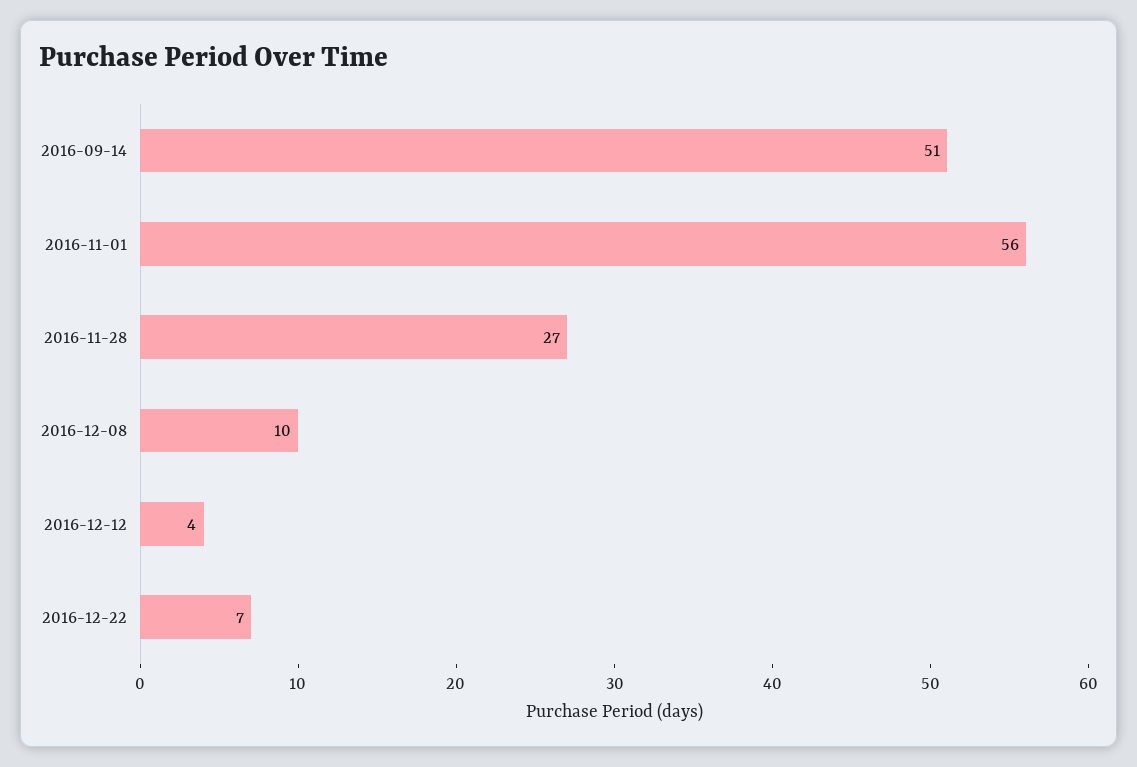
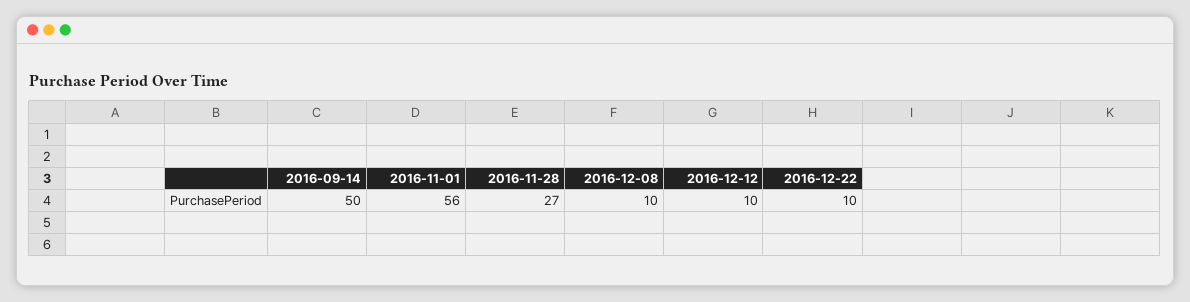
2016-09-14: 51 -> 50
2016-12-12: 4 -> 10
2016-12-22: 7 -> 10

